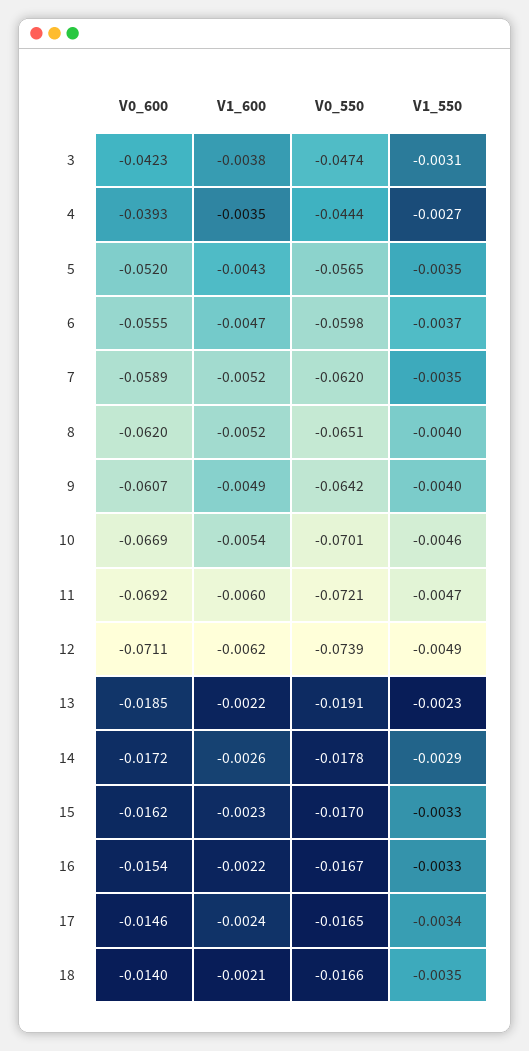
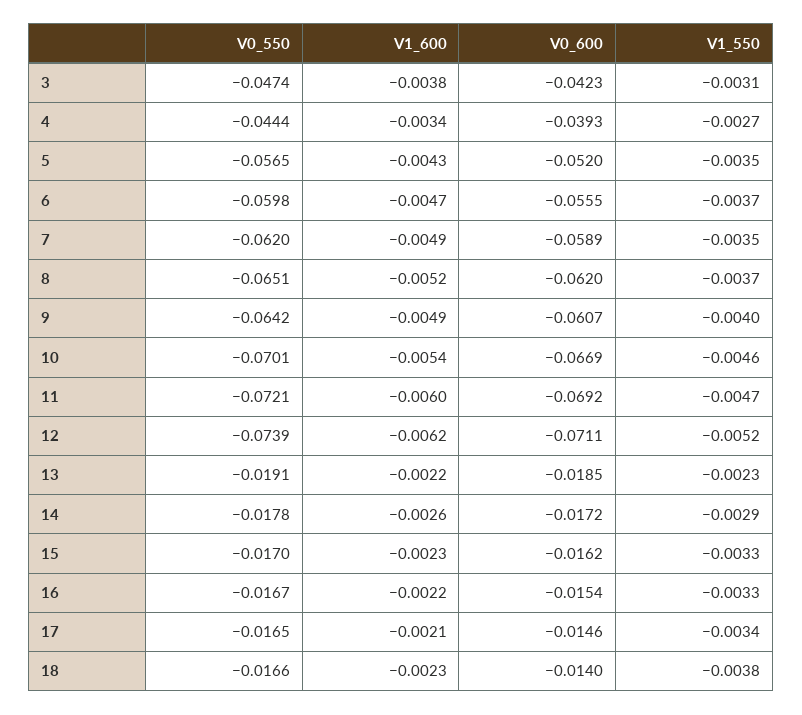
V1_600, 4: -0.0035 -> -0.0034
V1_600, 7: -0.0052 -> -0.0049
V1_550, 8: -0.004 -> -0.0037
V1_550, 12: -0.0049 -> -0.0052
V1_600, 17: -0.0024 -> -0.0021
V1_600, 18: -0.0021 -> -0.0023
V1_550, 18: -0.0035 -> -0.0038

